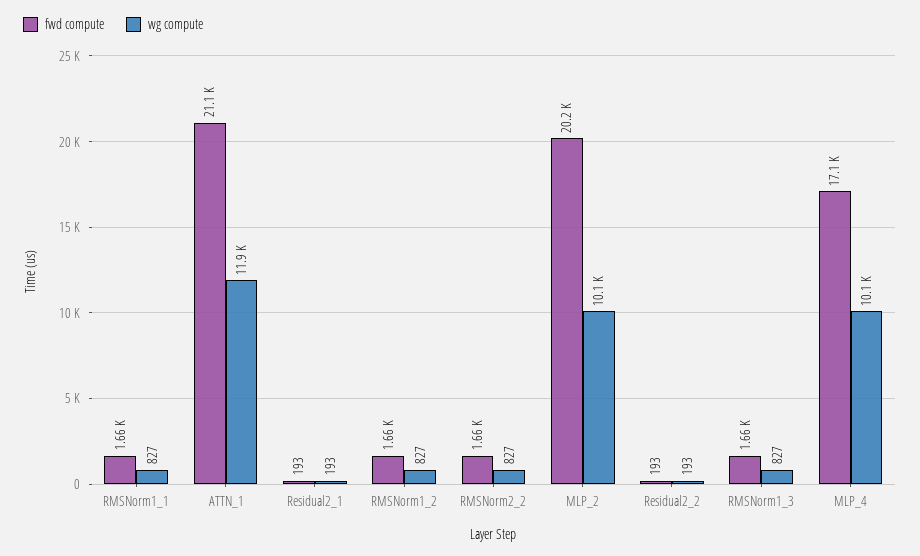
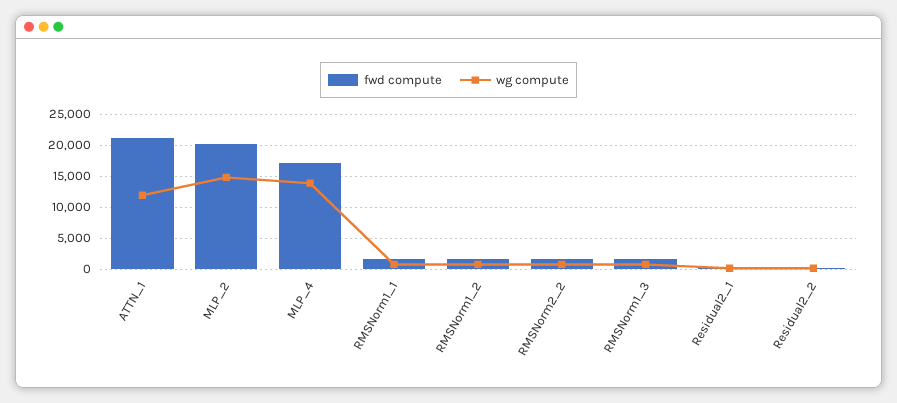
wg compute, MLP_2: 10100 -> 15000
wg compute, MLP_4: 10100 -> 14000

